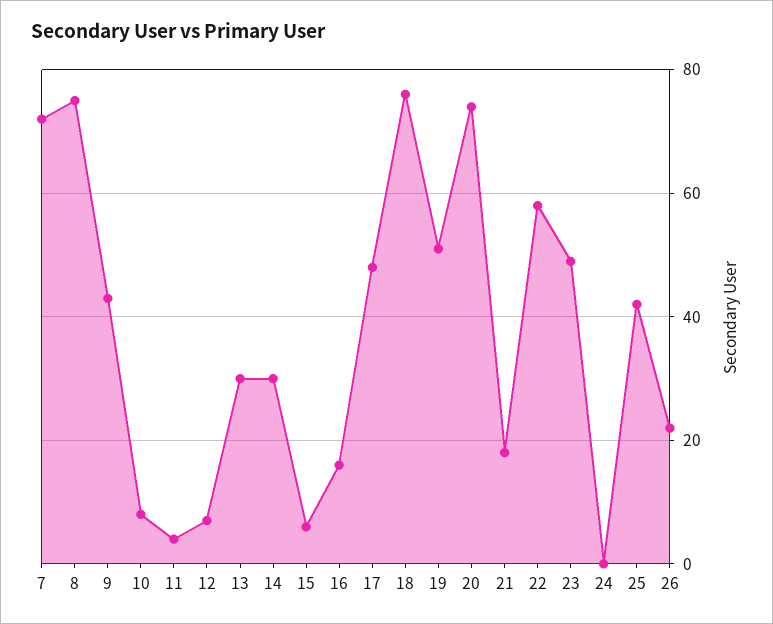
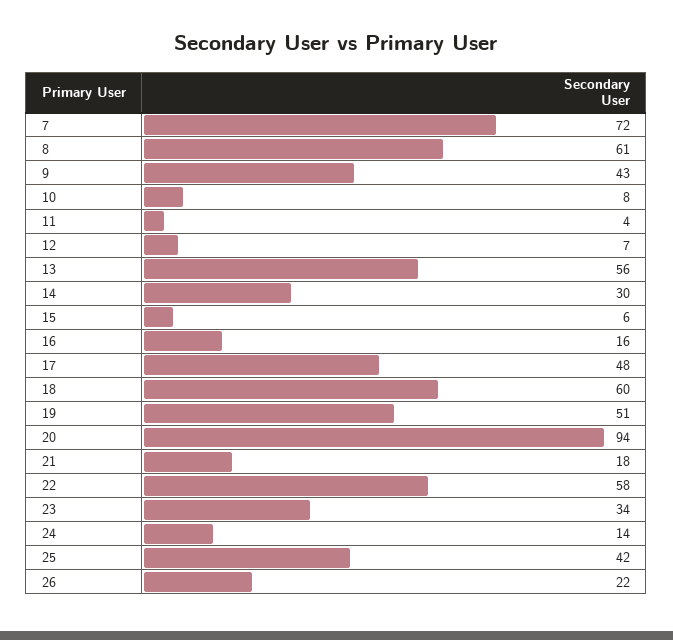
8: 75 -> 61
13: 30 -> 56
18: 75 -> 60
20: 75 -> 94
23: 50 -> 34
24: 0 -> 14

